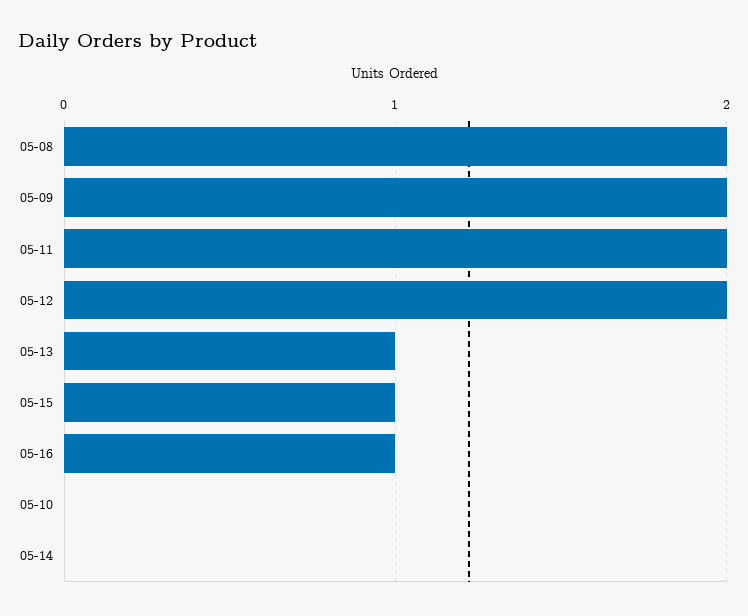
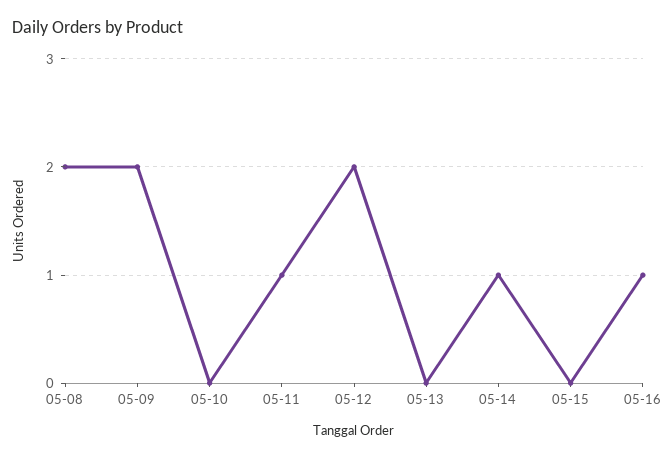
05-11: 2 -> 1
05-13: 1 -> 0
05-15: 1 -> 0
05-14: 0 -> 1

